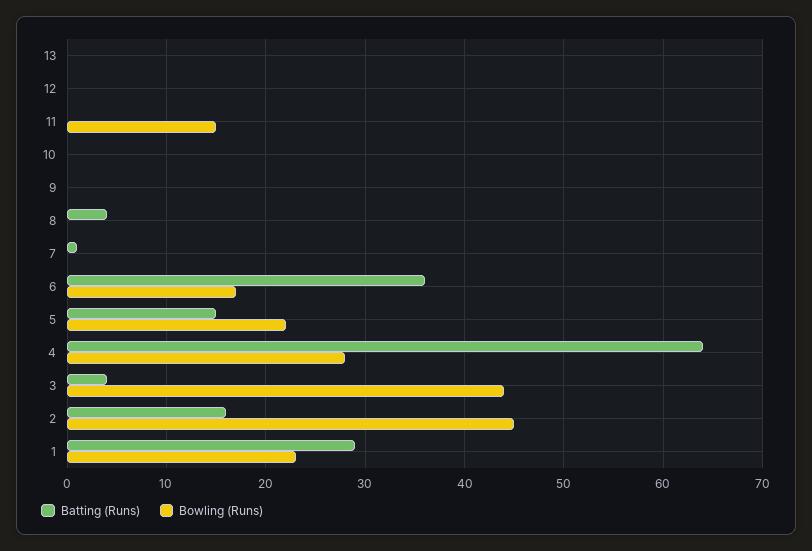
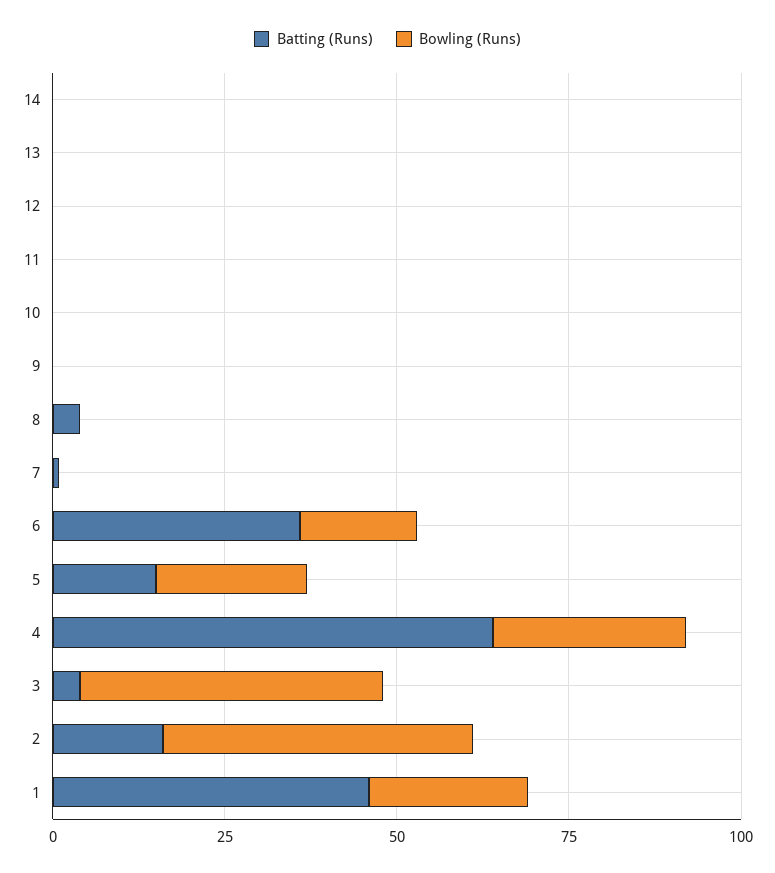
Bowling (Runs), 11: 15 -> 0
Batting (Runs), 1: 29 -> 45
Batting (Runs), 14: none -> 0
Bowling (Runs), 14: none -> 0

